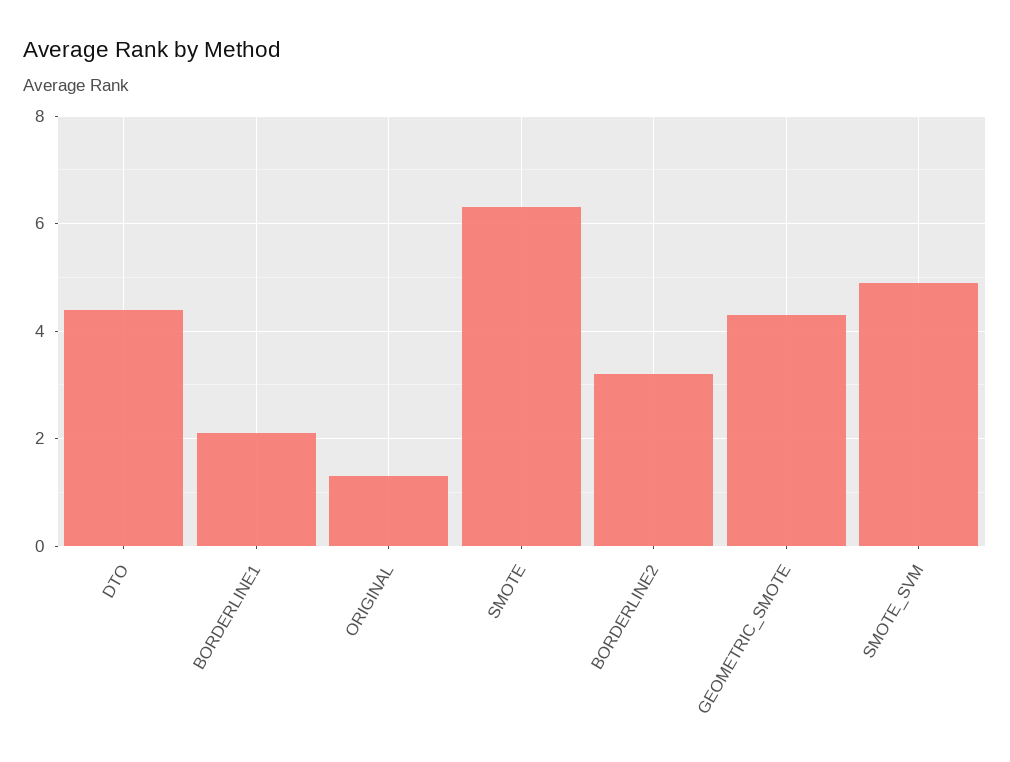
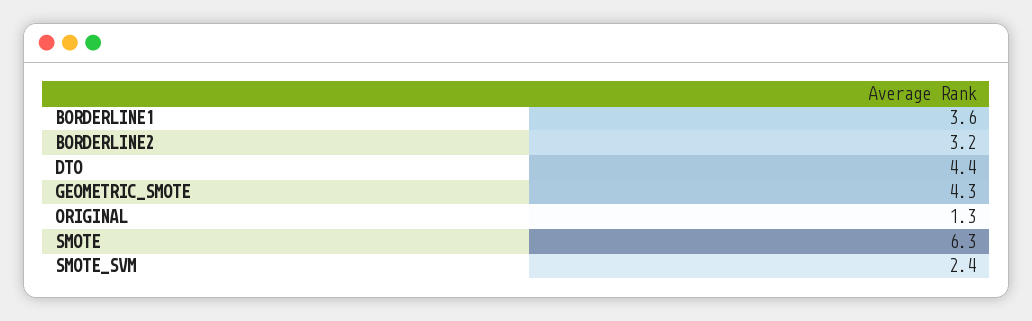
BORDERLINE1: 2 -> 3.6
SMOTE_SVM: 5 -> 2.4

